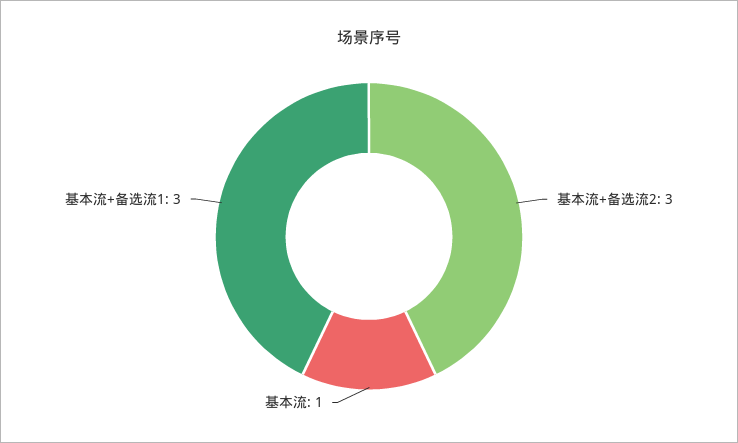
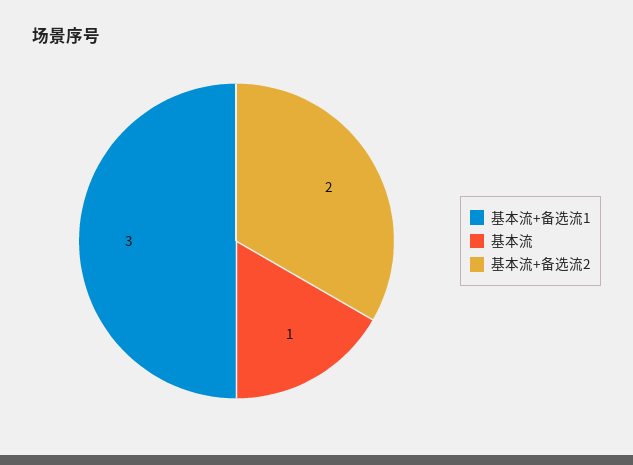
基本流+备选流2: 3 -> 2

